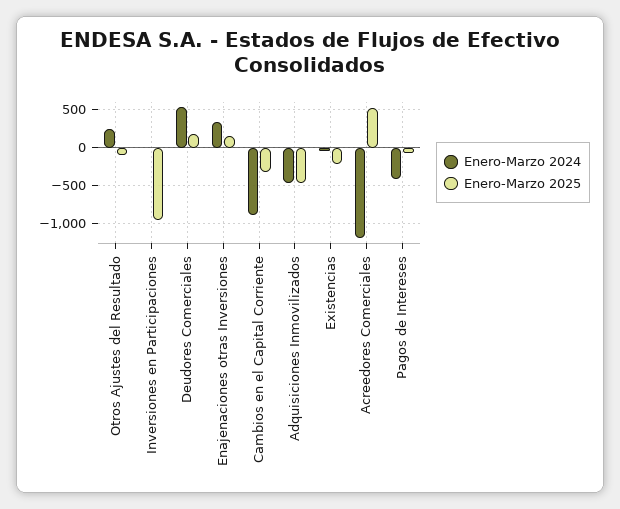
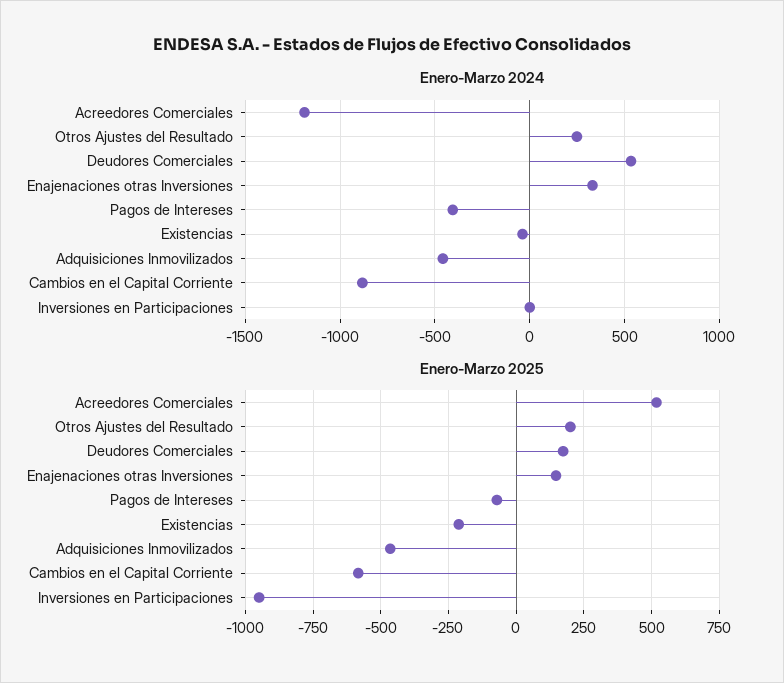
Enero-Marzo 2025, Otros Ajustes del Resultado: -100 -> 200
Enero-Marzo 2025, Cambios en el Capital Corriente: -300 -> -575

